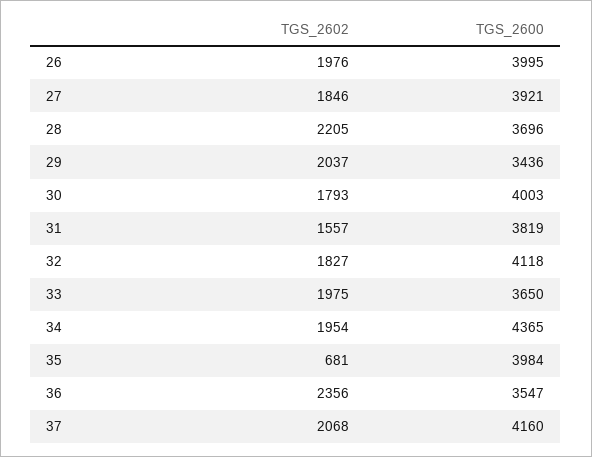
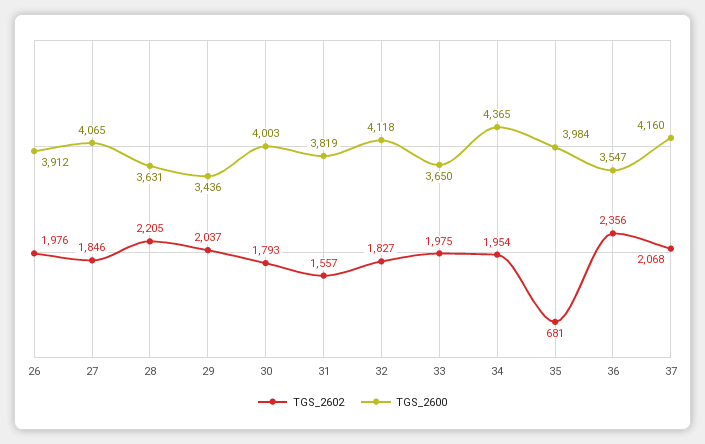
TGS_2600, 26: 3995 -> 3912
TGS_2600, 27: 3921 -> 4065
TGS_2600, 28: 3696 -> 3631

